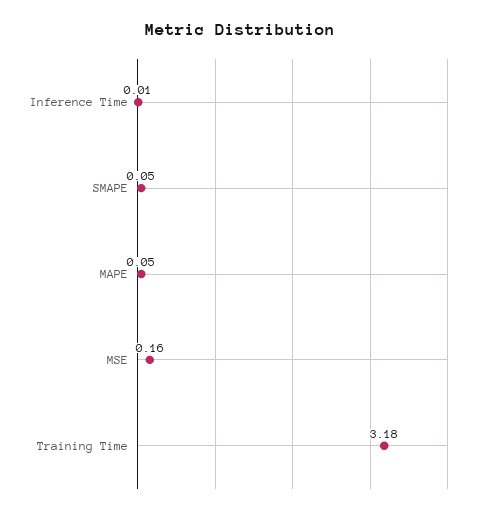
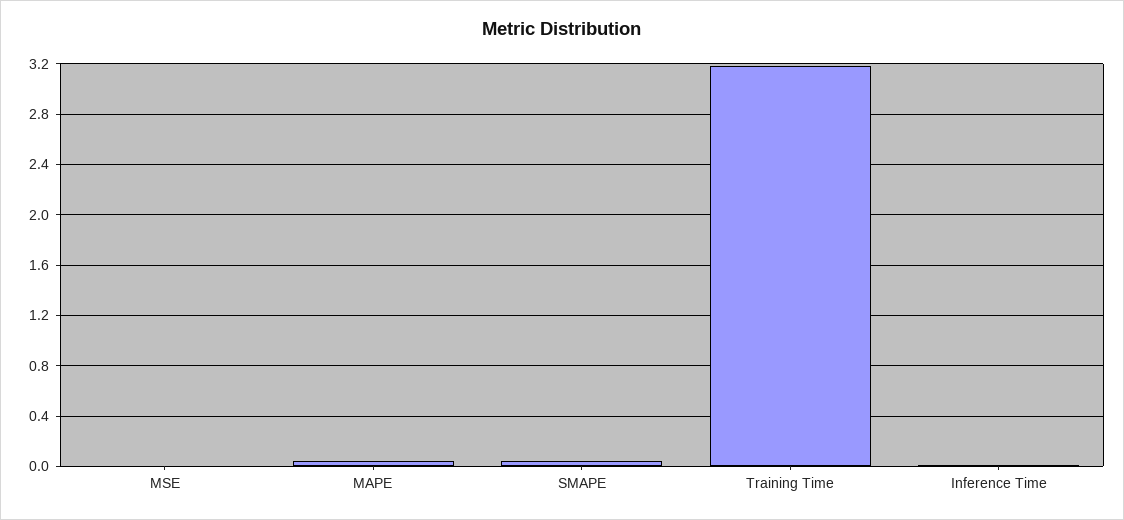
MSE: 0.16 -> 0

